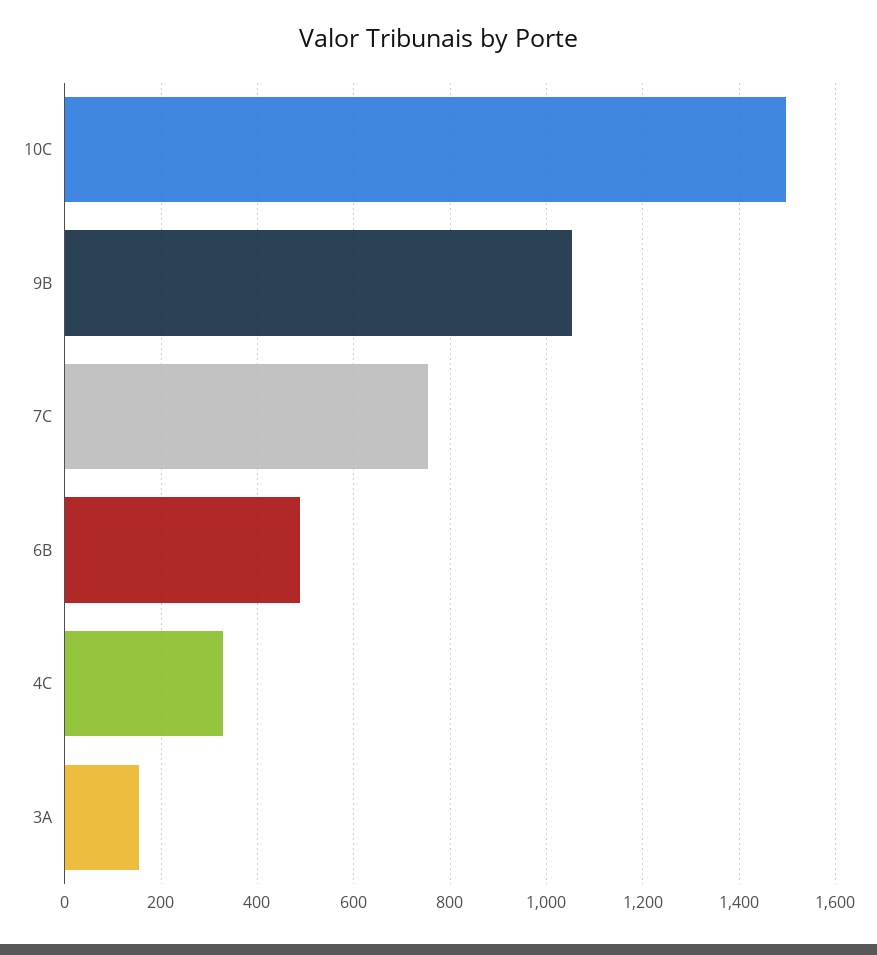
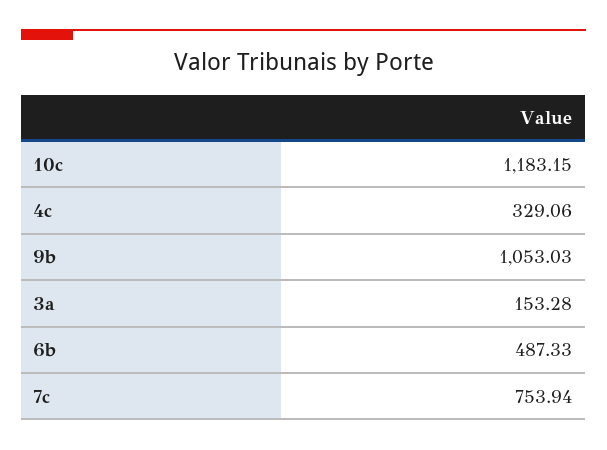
10C: 1500 -> 1183.15

